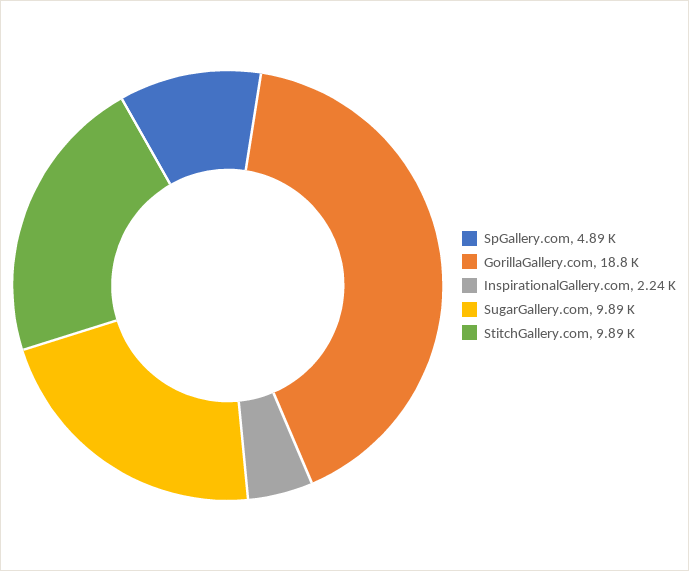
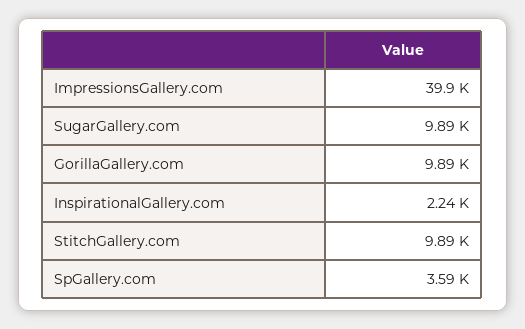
SpGallery.com: 4890 -> 3590
GorillaGallery.com: 18800 -> 9890
ImpressionsGallery.com: none -> 39900

